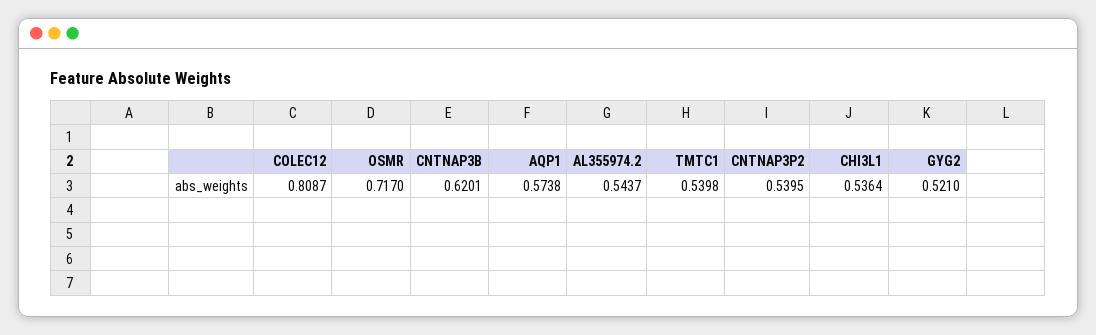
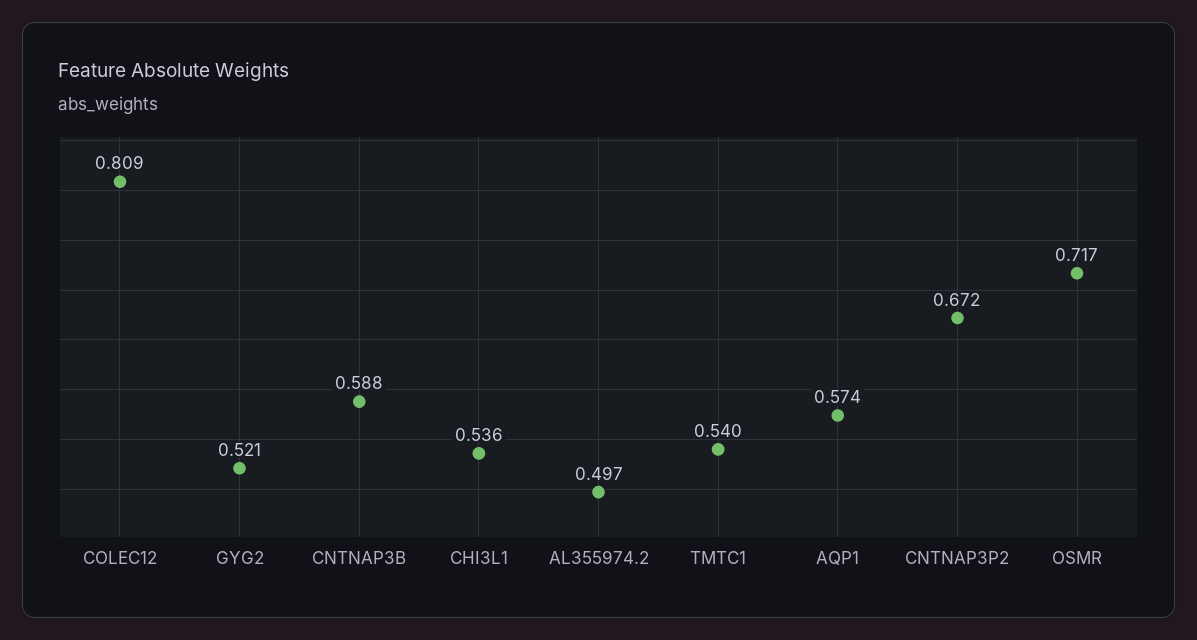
CNTNAP3B: 0.6201 -> 0.588
AL355974.2: 0.5437 -> 0.497
CNTNAP3P2: 0.5395 -> 0.672

